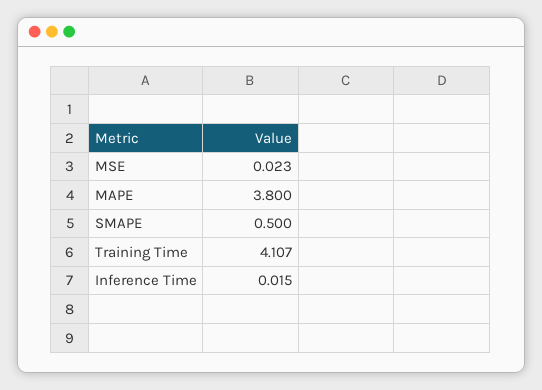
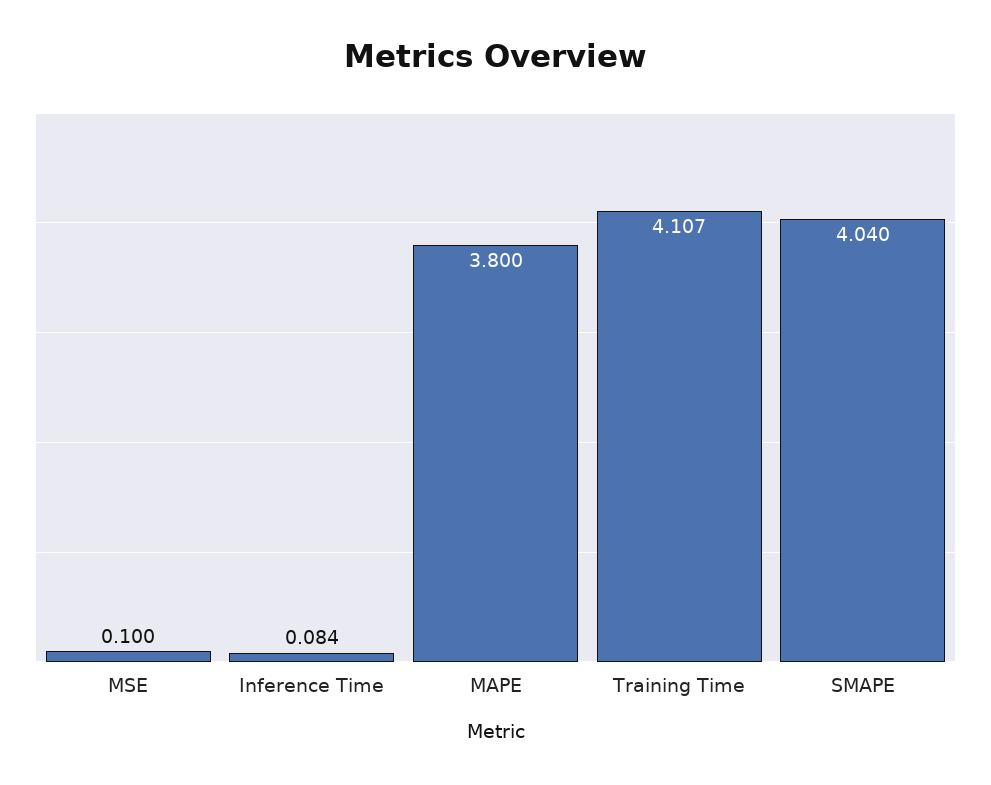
MSE: 0.023 -> 0.1
SMAPE: 0.5 -> 4.04
Inference Time: 0.015 -> 0.084

